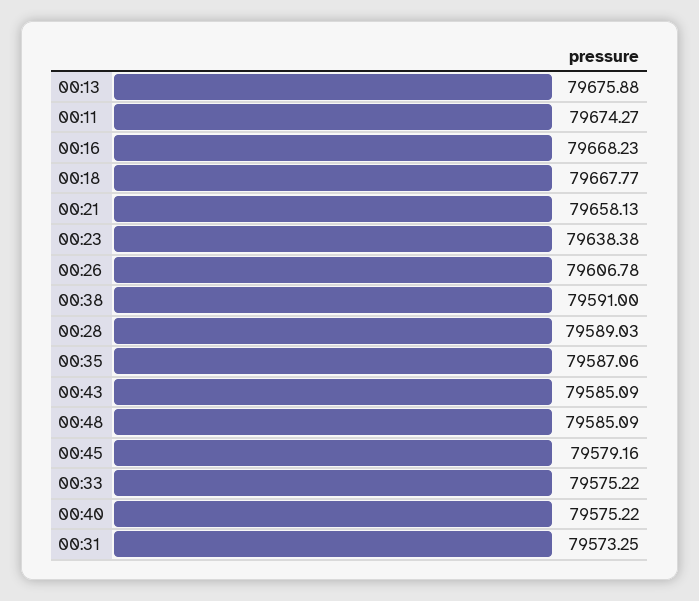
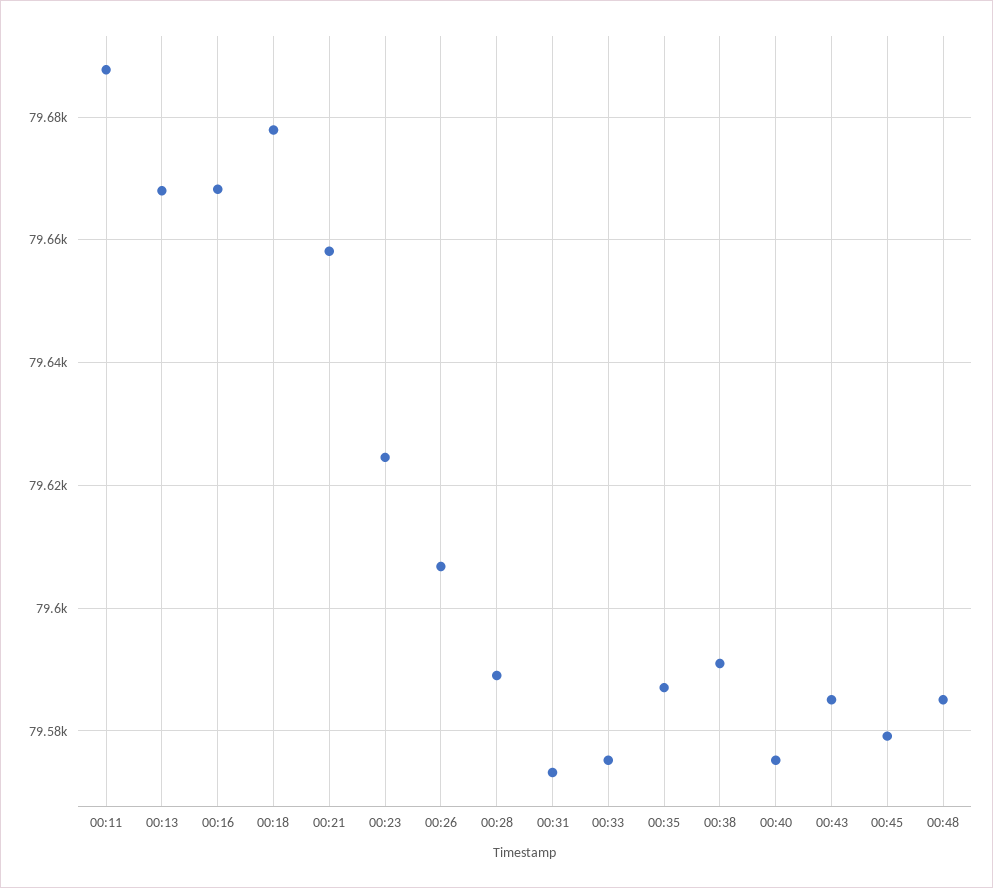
00:13: 79675.88 -> 79668
00:11: 79674.27 -> 79688
00:18: 79667.77 -> 79678
00:23: 79638.38 -> 79624

